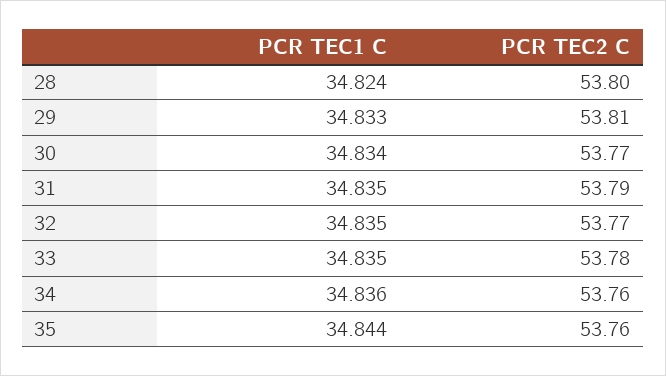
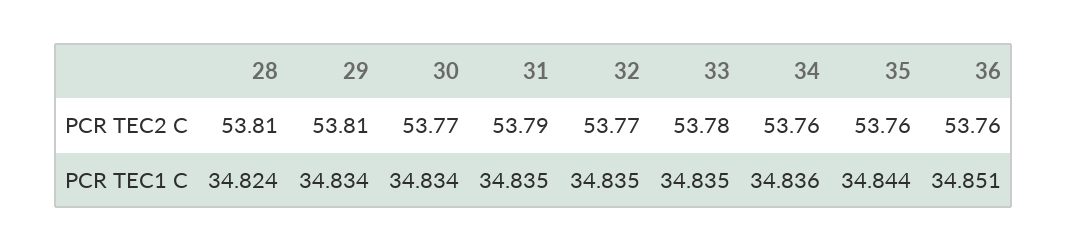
PCR TEC2 C, 28: 53.8 -> 53.81
PCR TEC1 C, 29: 34.833 -> 34.834
PCR TEC2 C, 36: none -> 53.76
PCR TEC1 C, 36: none -> 34.851

